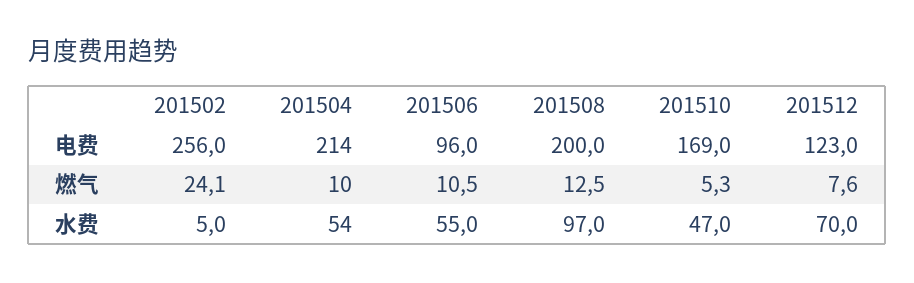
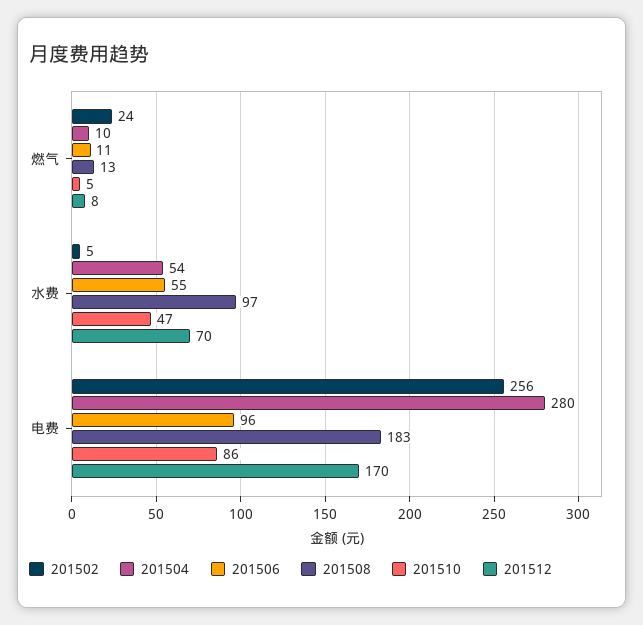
201504, 电费: 214 -> 280
201508, 电费: 200 -> 183
201510, 电费: 169 -> 86
201512, 电费: 123 -> 170

